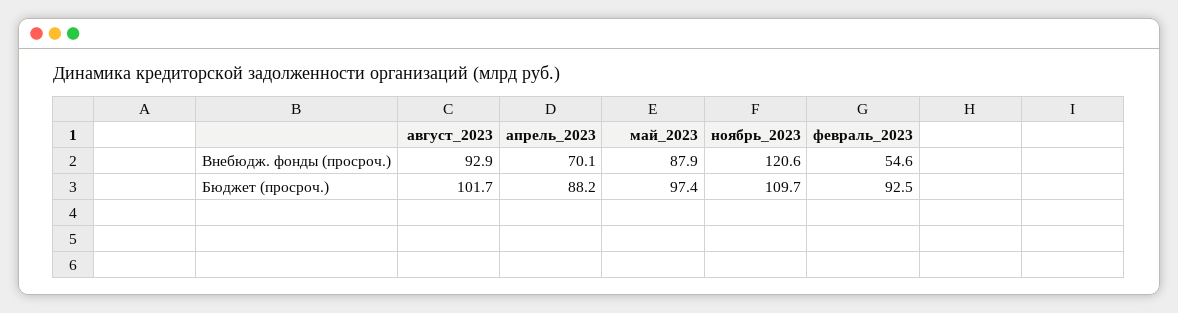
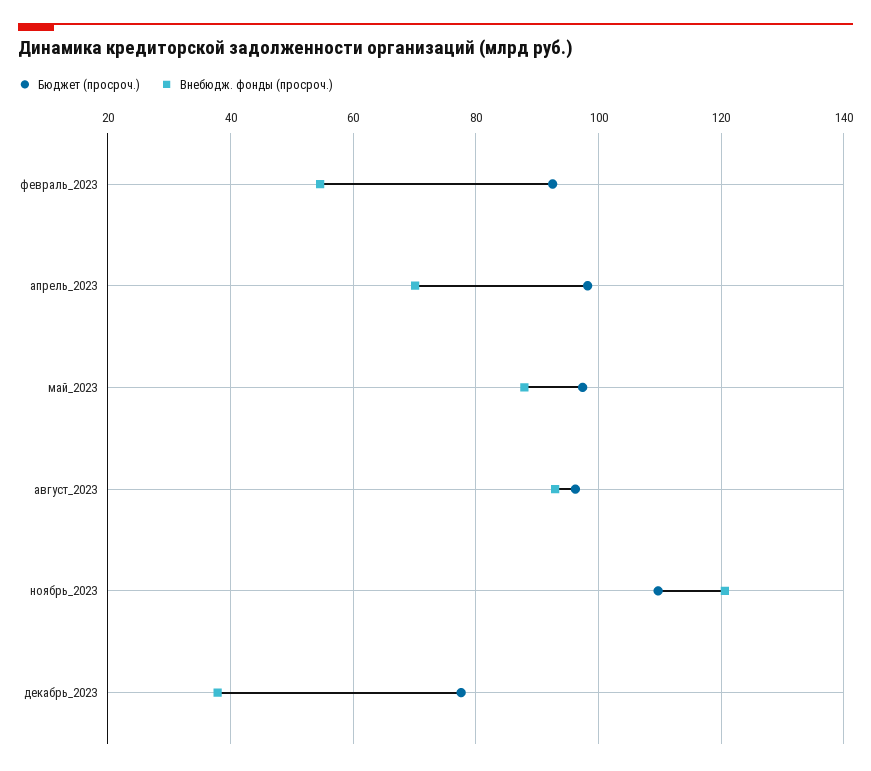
Бюджет (просроч.), август_2023: 101.7 -> 96
Бюджет (просроч.), апрель_2023: 88.2 -> 98
Бюджет (просроч.), декабрь_2023: none -> 78
Внебюдж. фонды (просроч.), декабрь_2023: none -> 38

